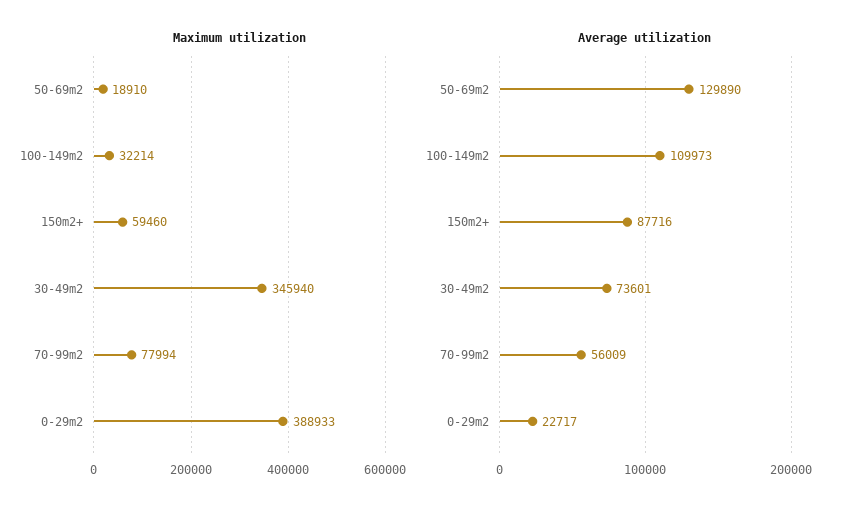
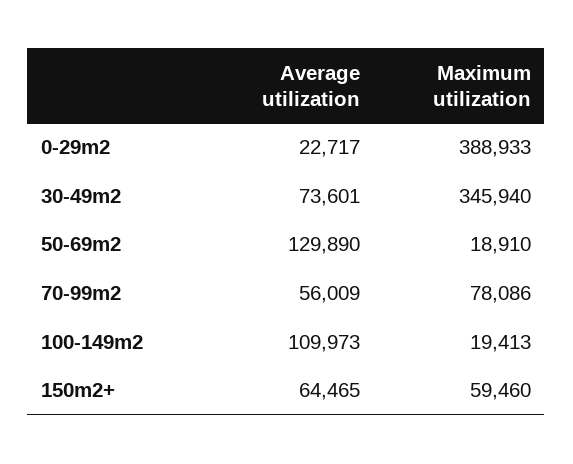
Maximum utilization, 100-149m2: 32214 -> 19413
Maximum utilization, 70-99m2: 77994 -> 78086
Average utilization, 150m2+: 87716 -> 64465

